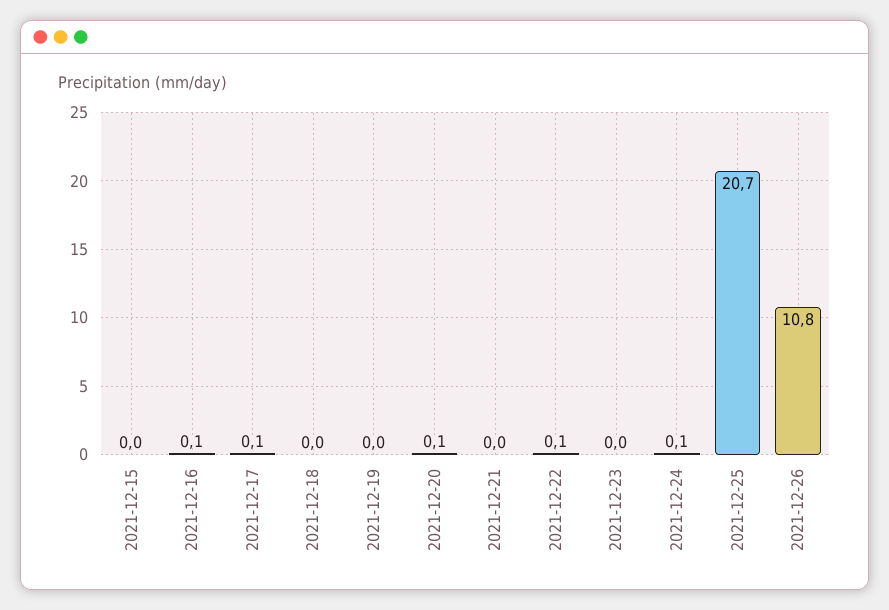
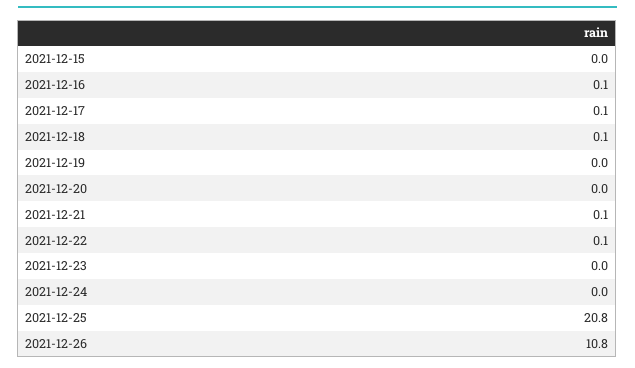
2021-12-18: 0 -> 0.1
2021-12-20: 0.1 -> 0
2021-12-21: 0 -> 0.1
2021-12-24: 0.1 -> 0
2021-12-25: 20.7 -> 20.8

